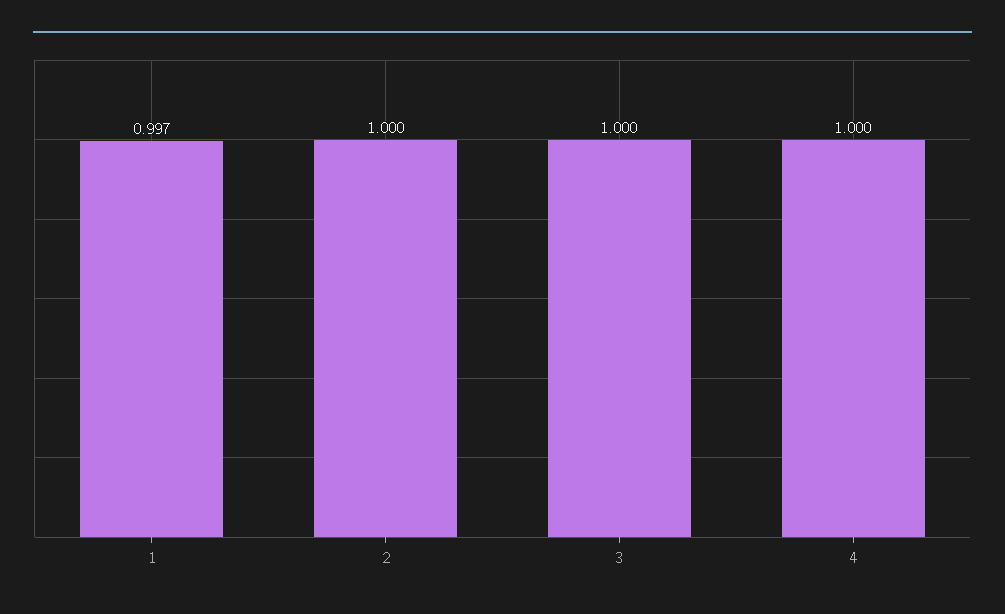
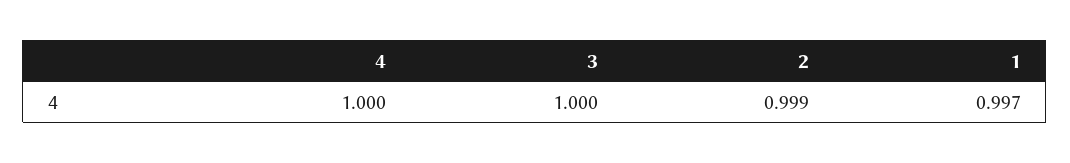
2: 1 -> 0.999

